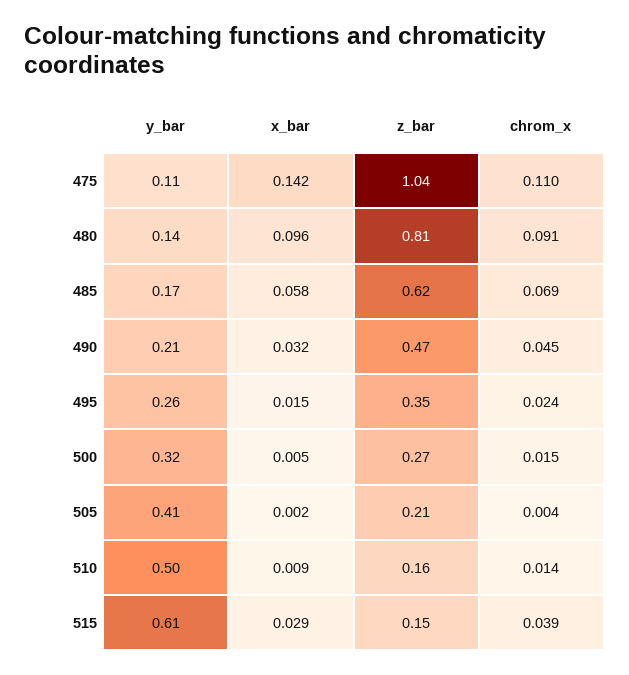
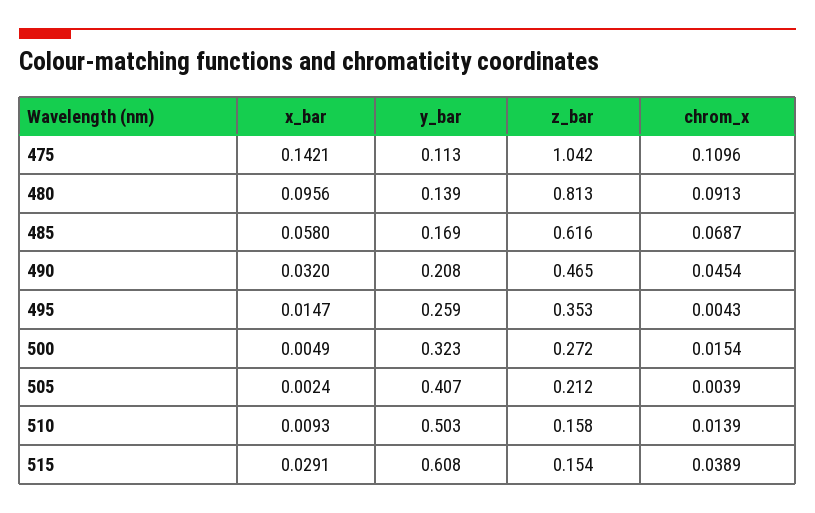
chrom_x, 495: 0.024 -> 0.0043

